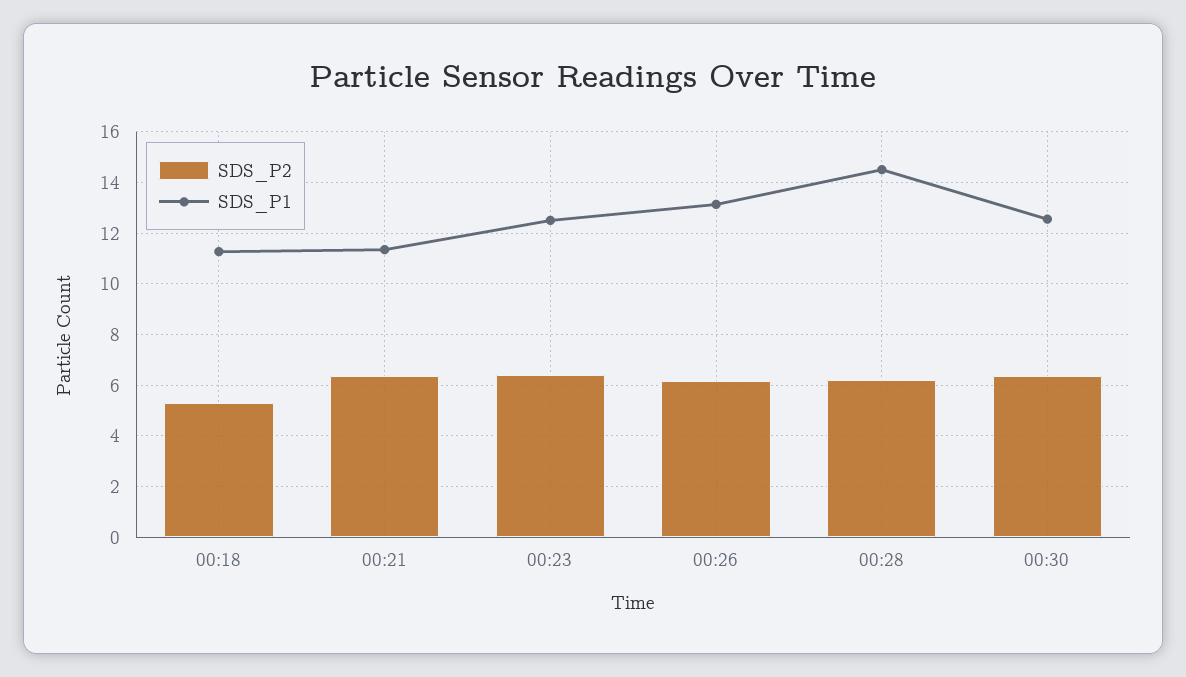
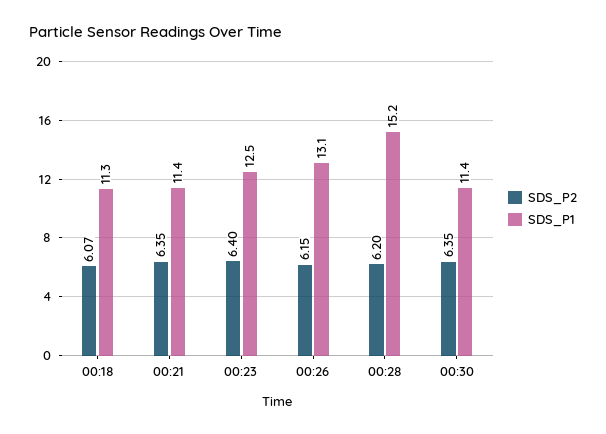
SDS_P2, 00:18: 5.25 -> 6.07
SDS_P1, 00:28: 14.5 -> 15.2
SDS_P1, 00:30: 12.5 -> 11.4

